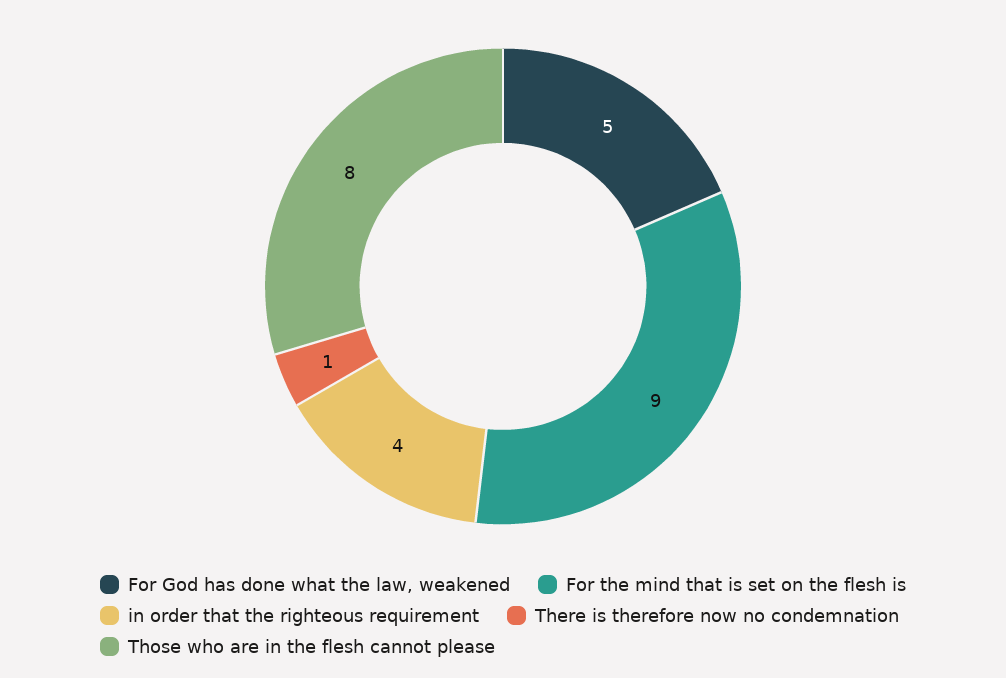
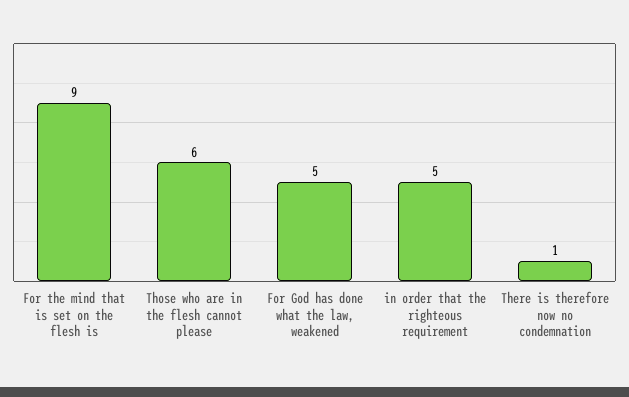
in order that the righteous requirement: 4 -> 5
Those who are in the flesh cannot please: 8 -> 6

